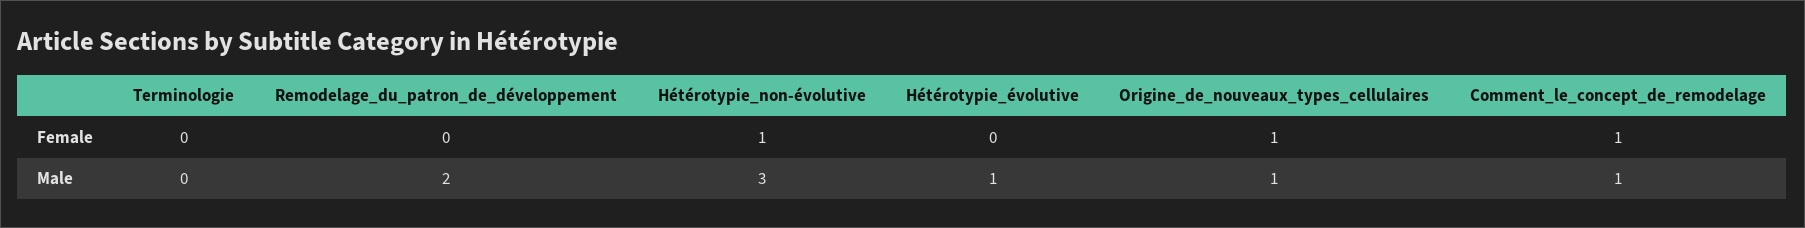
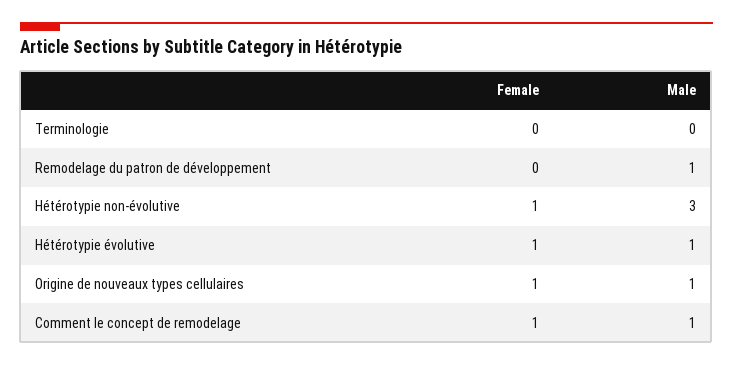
Hétérotypie_évolutive, Female: 0 -> 1
Remodelage_du_patron_de_développement, Male: 2 -> 1

